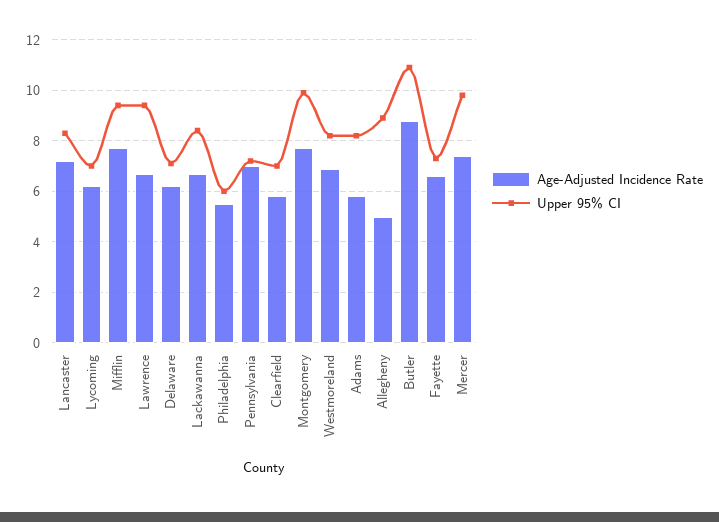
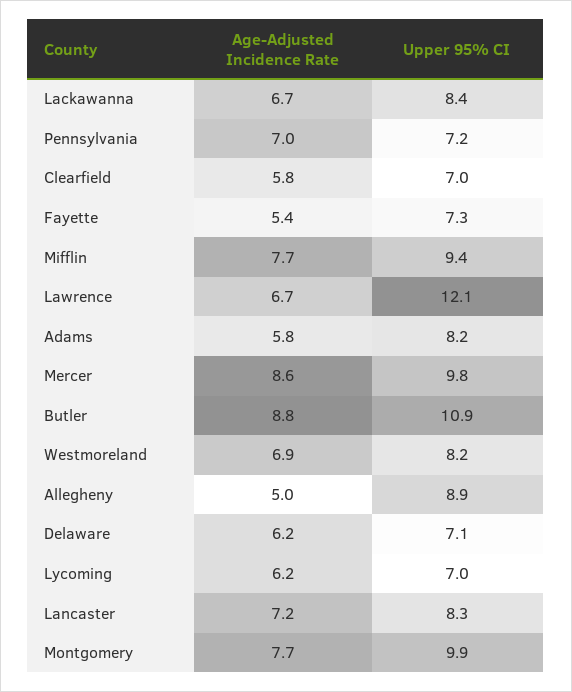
Upper 95% CI, Lawrence: 9.5 -> 12.1
Age-Adjusted Incidence Rate, Philadelphia: 5.5 -> none
Upper 95% CI, Philadelphia: 6 -> none
Age-Adjusted Incidence Rate, Fayette: 6.5 -> 5.4
Age-Adjusted Incidence Rate, Mercer: 7.5 -> 8.6

